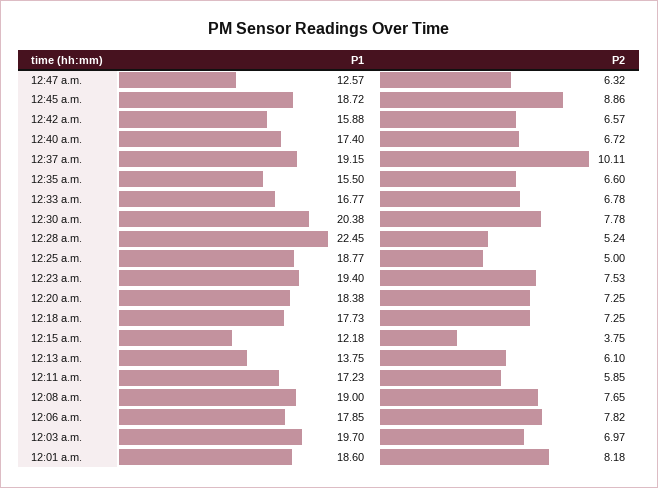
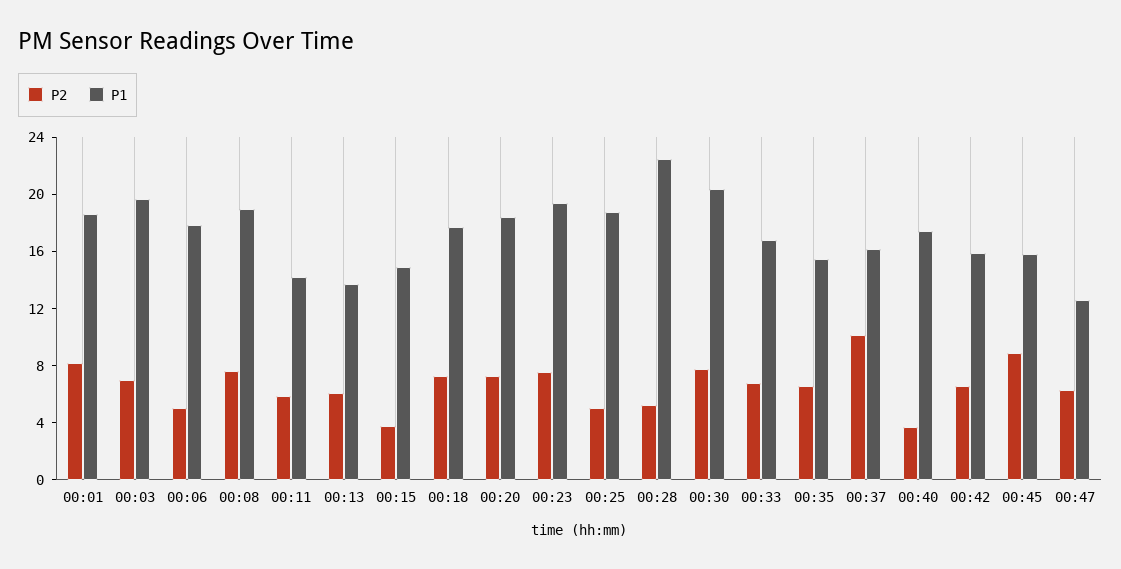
P1, 12:45 a.m.: 18.72 -> 16
P2, 12:40 a.m.: 6.72 -> 4
P1, 12:37 a.m.: 19.15 -> 16
P1, 12:15 a.m.: 12.18 -> 15
P1, 12:11 a.m.: 17.23 -> 14
P2, 12:06 a.m.: 7.82 -> 5

